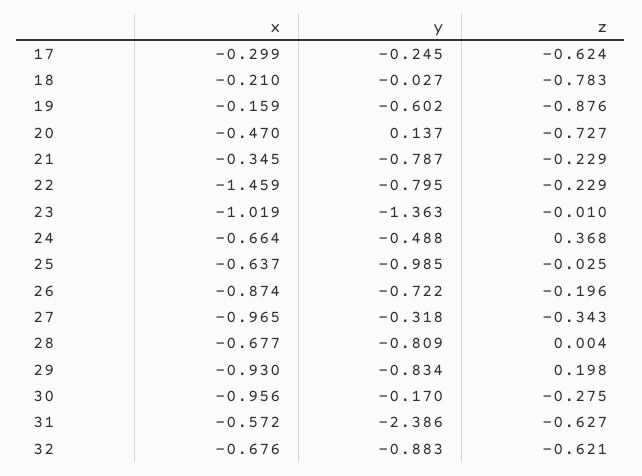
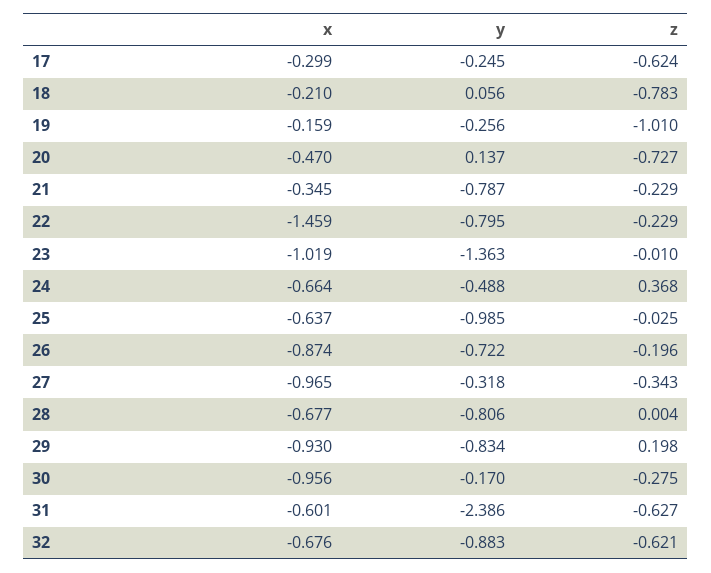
y, 18: -0.027 -> 0.056
y, 19: -0.602 -> -0.256
z, 19: -0.876 -> -1.01
y, 28: -0.809 -> -0.806
x, 31: -0.572 -> -0.601

